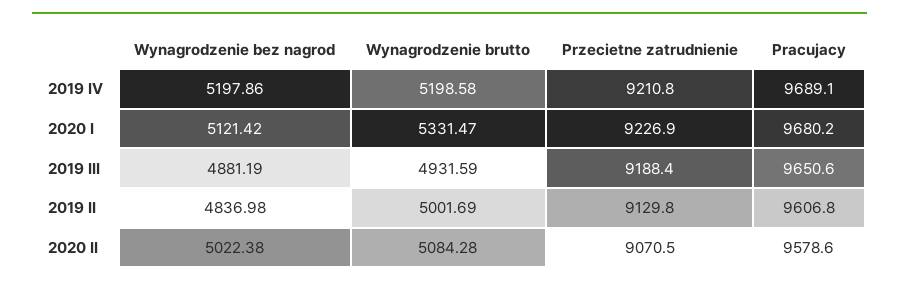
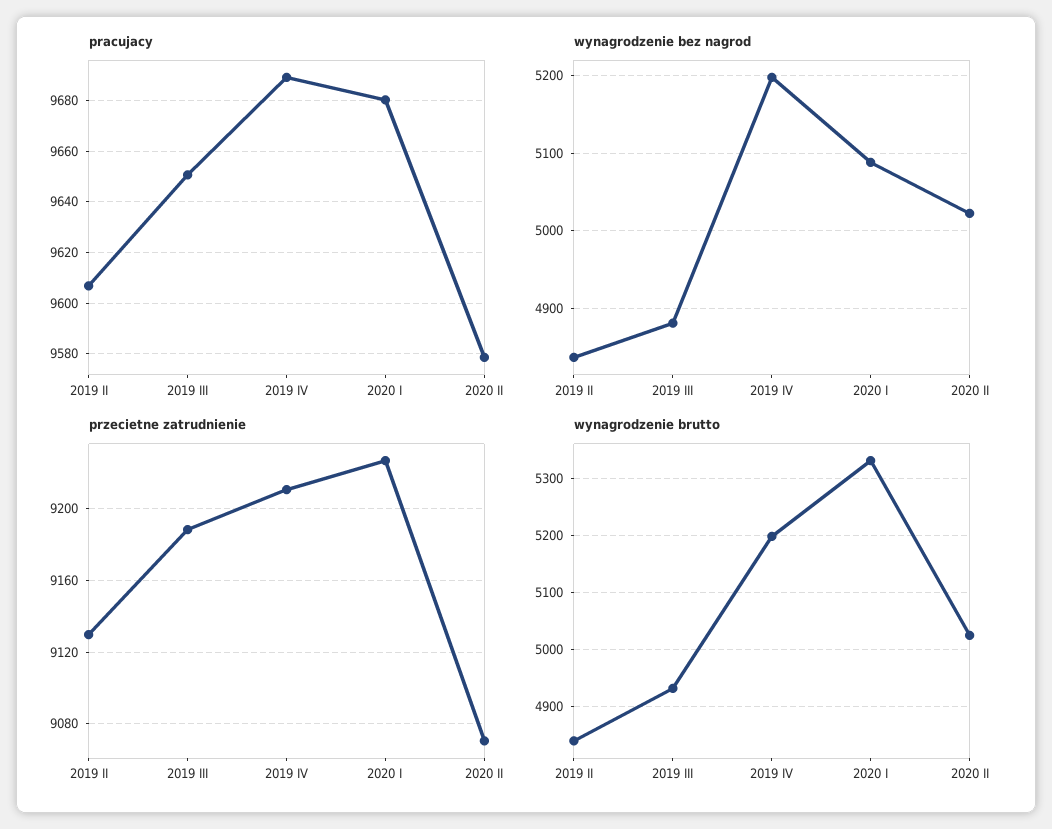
Wynagrodzenie bez nagrod, 2020 I: 5121.42 -> 5090
Wynagrodzenie brutto, 2019 II: 5001.69 -> 4840
Wynagrodzenie brutto, 2020 II: 5084.28 -> 5020

